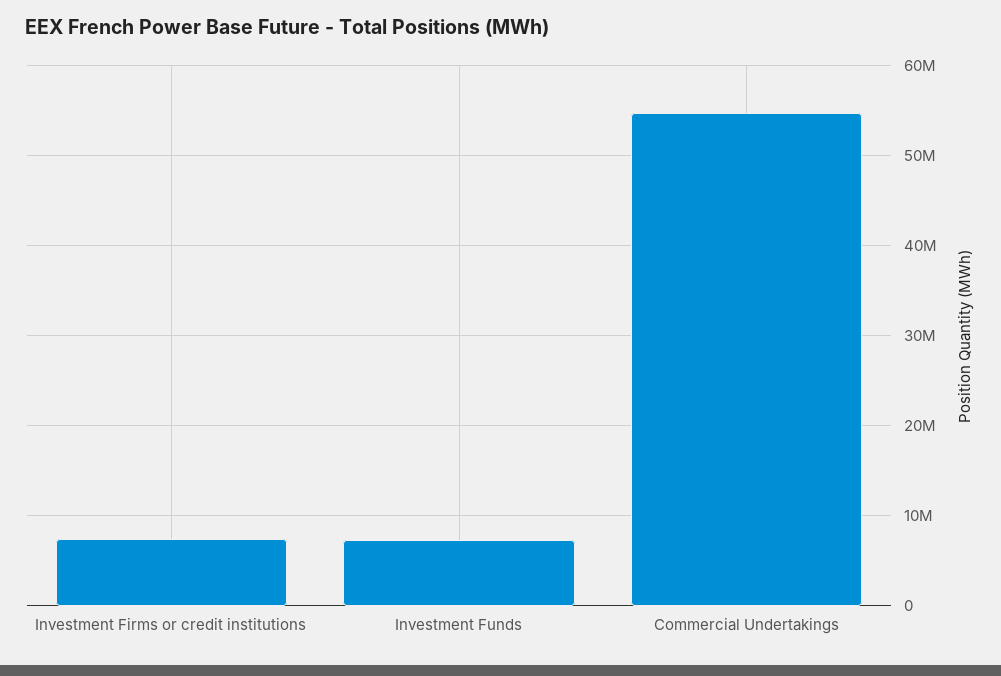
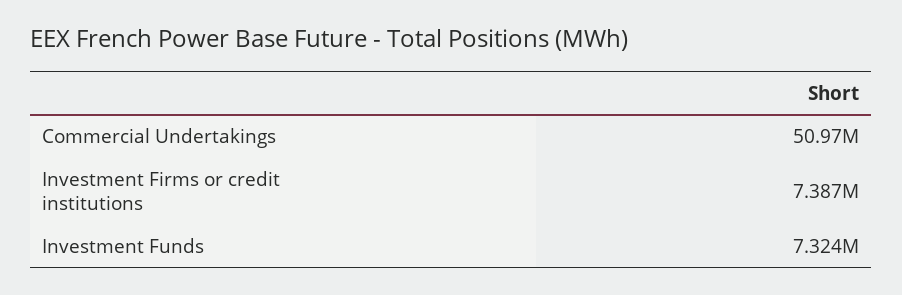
Commercial Undertakings: 55000000 -> 50970000

